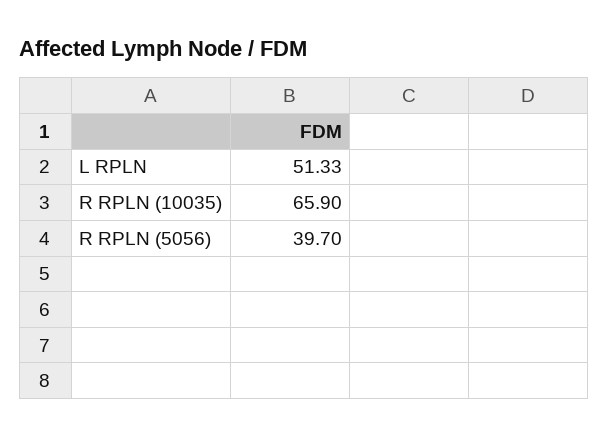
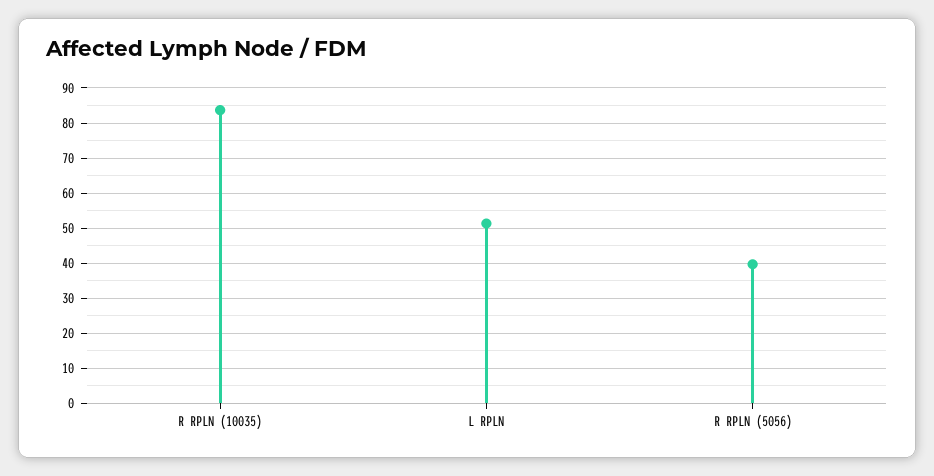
R RPLN (10035): 65.9 -> 84

